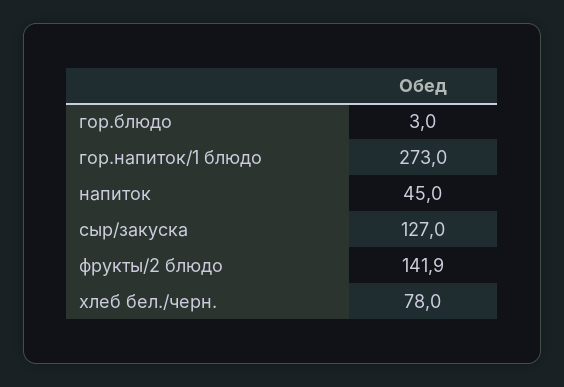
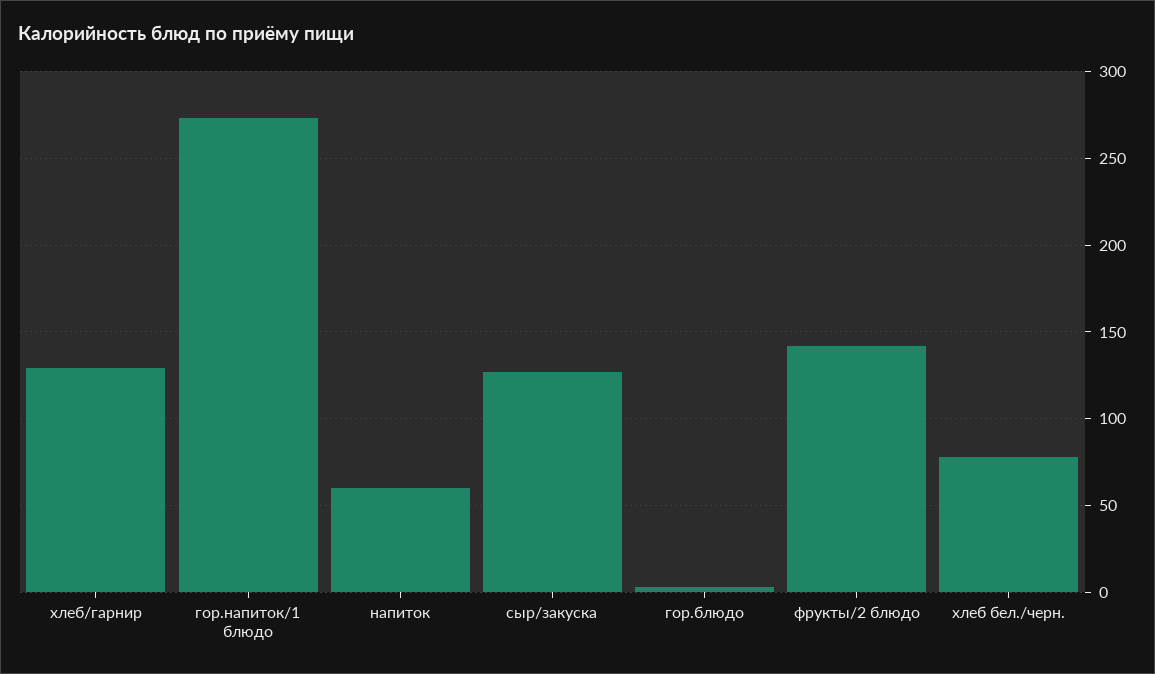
напиток: 45 -> 60
хлеб/гарнир: none -> 130

